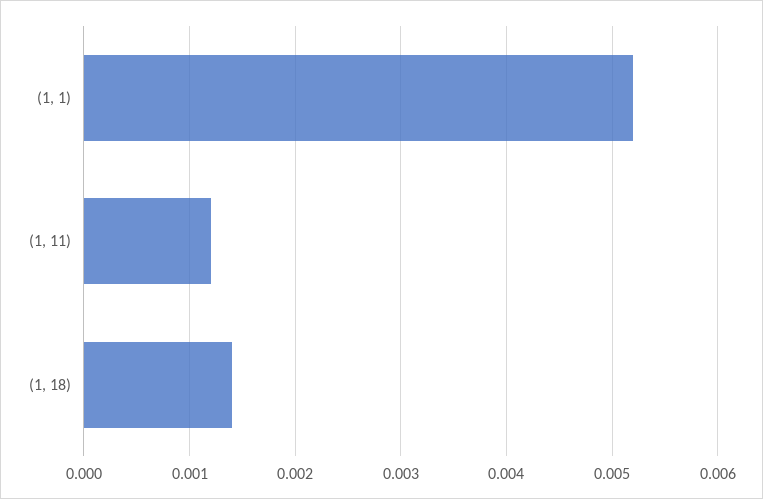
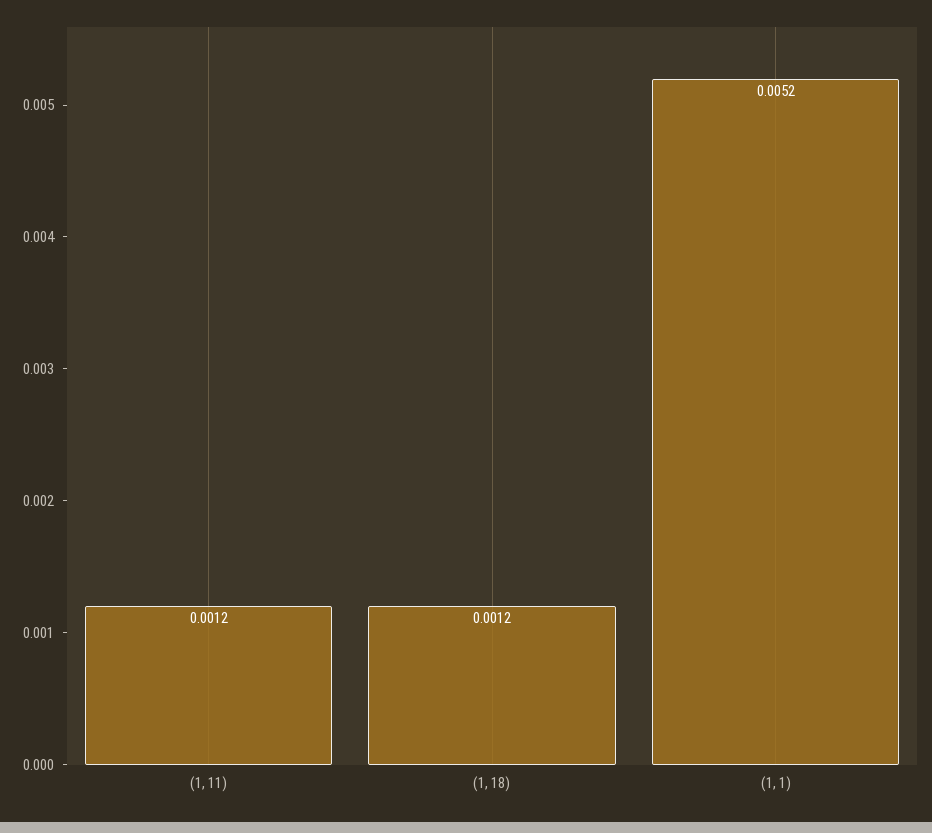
(1, 18): 0.0014 -> 0.0012

